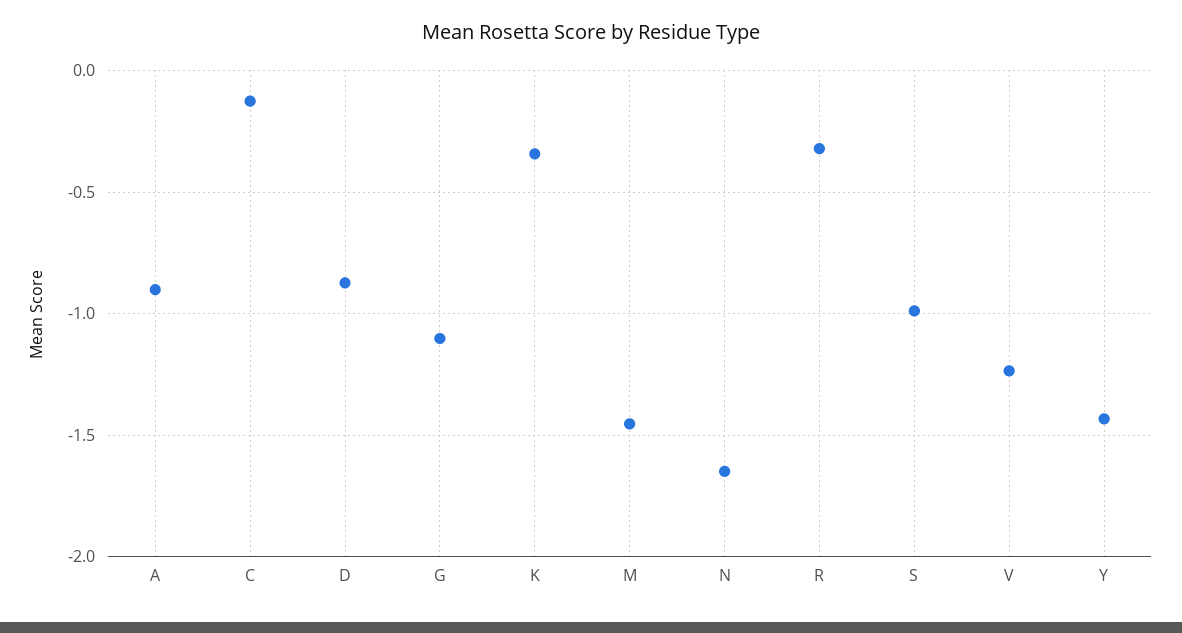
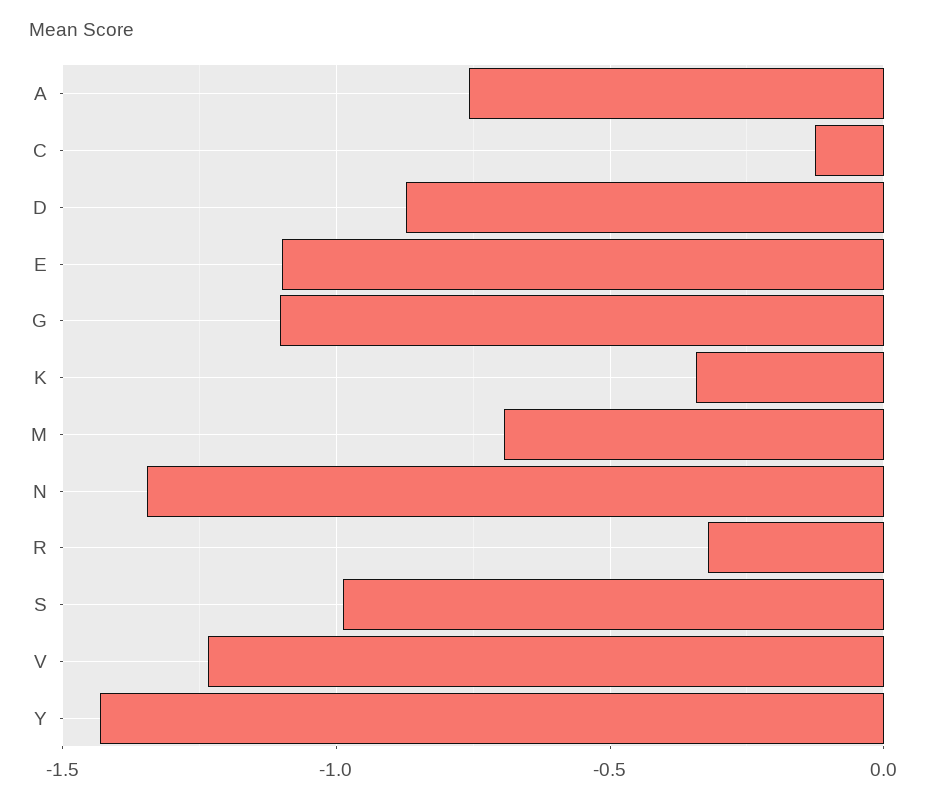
A: -0.9 -> -0.75
M: -1.45 -> -0.7
N: -1.65 -> -1.35
E: none -> -1.1

